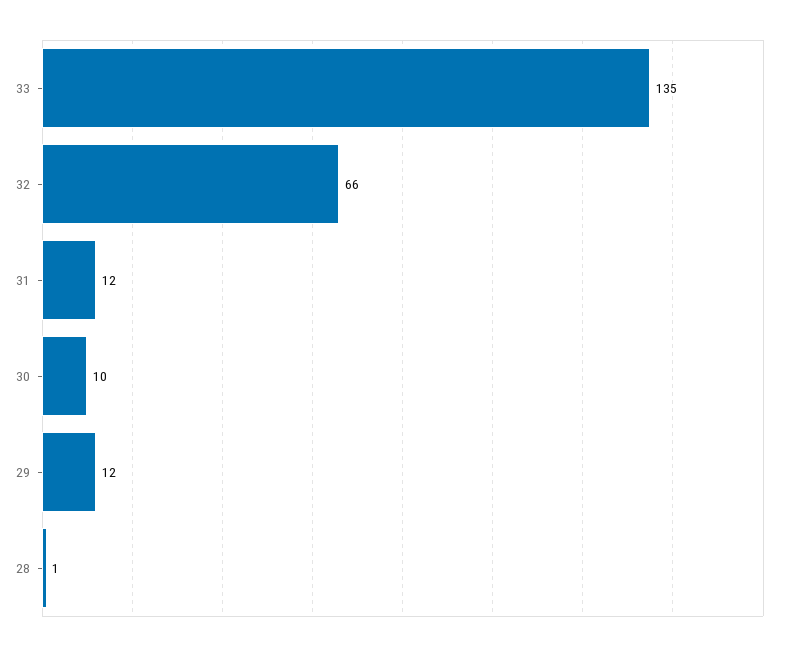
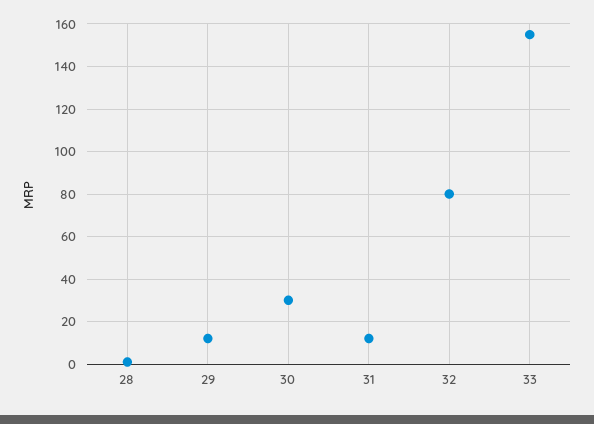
33: 135 -> 155
32: 66 -> 80
30: 10 -> 30

